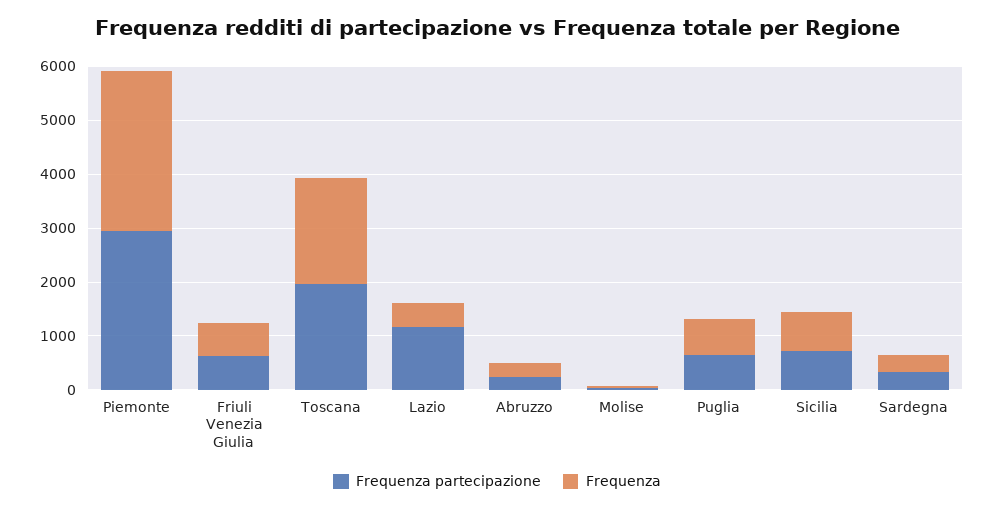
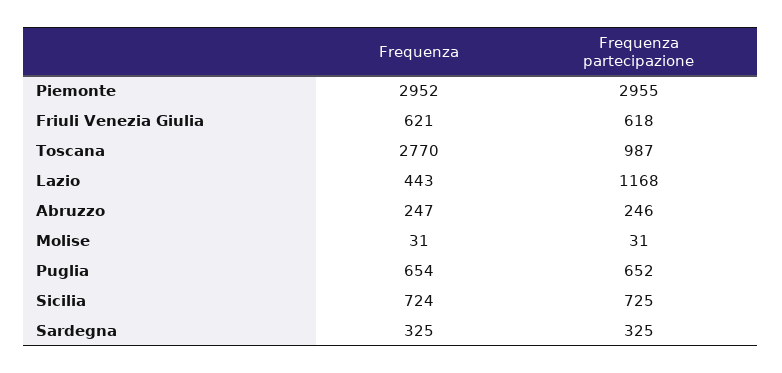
Frequenza partecipazione, Toscana: 2000 -> 987
Frequenza, Toscana: 2000 -> 2770

